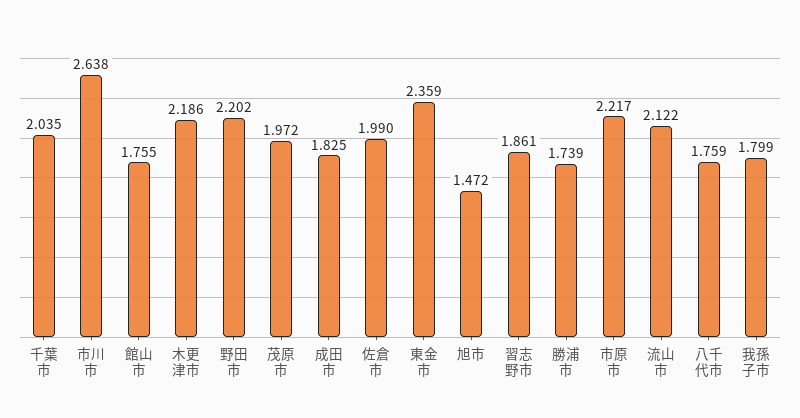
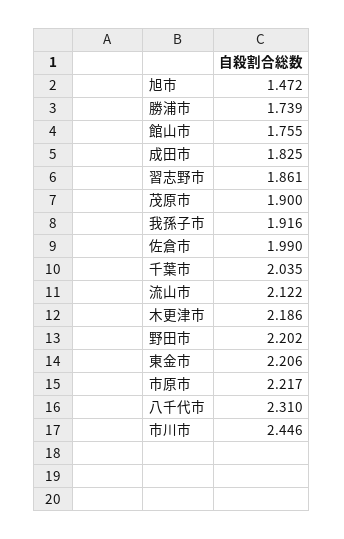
市川市: 2.638 -> 2.446
茂原市: 1.972 -> 1.9
東金市: 2.359 -> 2.206
八千代市: 1.759 -> 2.31
我孫子市: 1.799 -> 1.916

